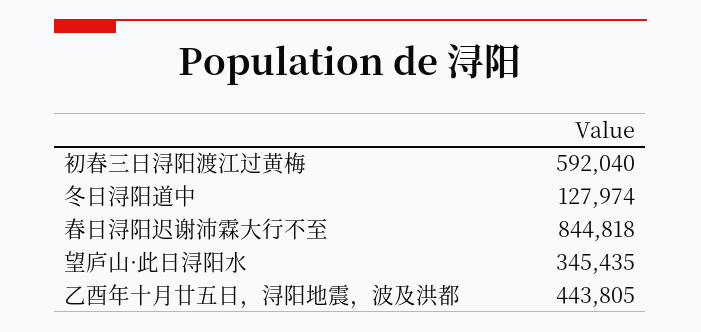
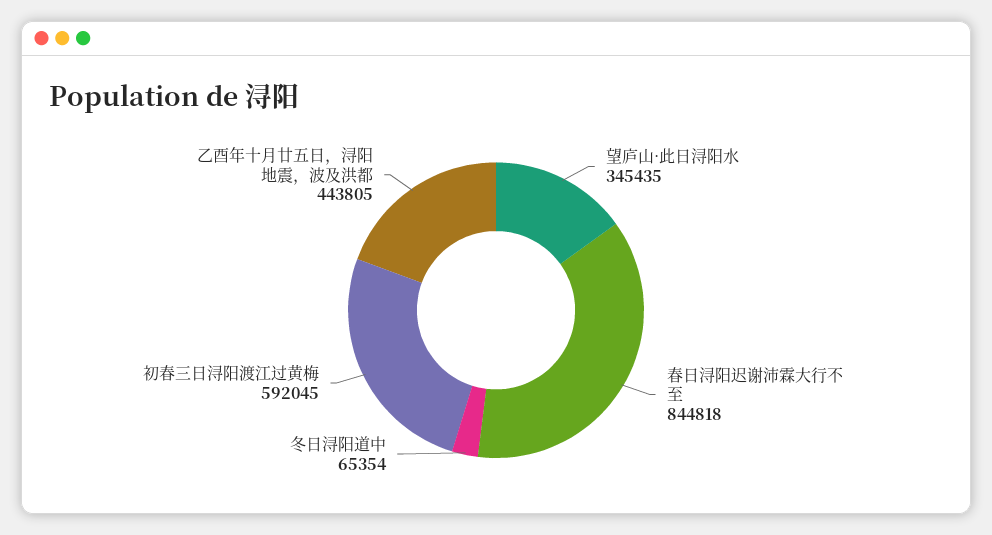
初春三日浔阳渡江过黄梅: 592040 -> 592045
冬日浔阳道中: 127974 -> 65354

